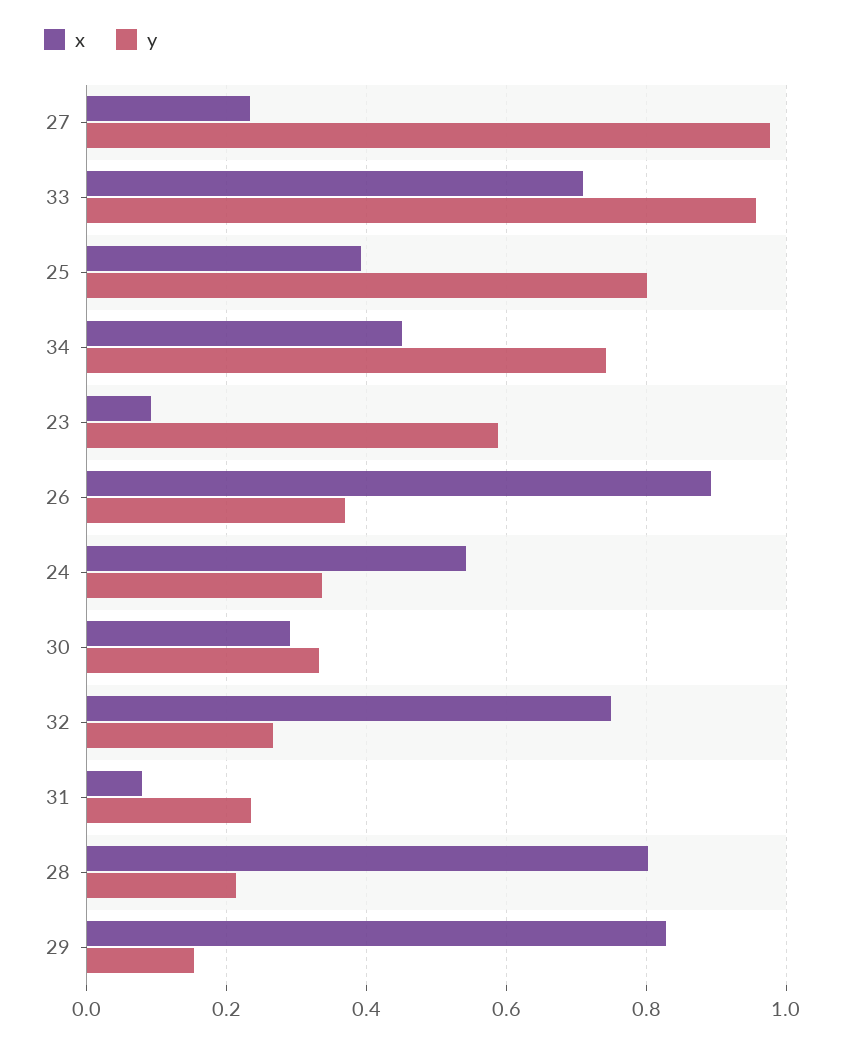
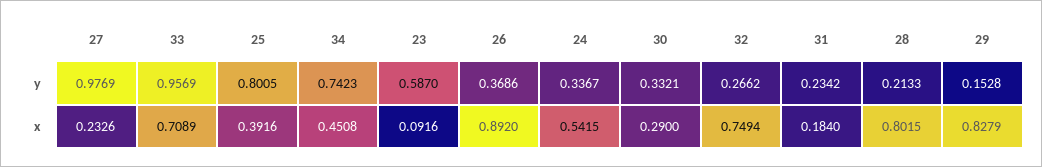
x, 31: 0.08 -> 0.184

